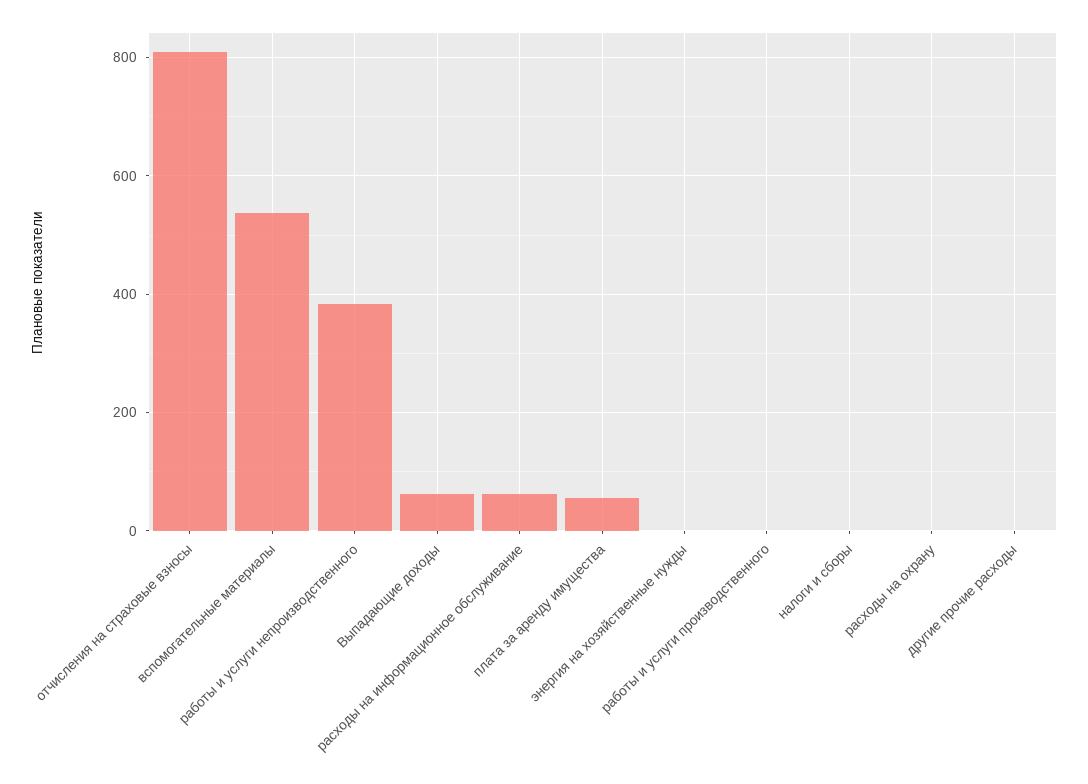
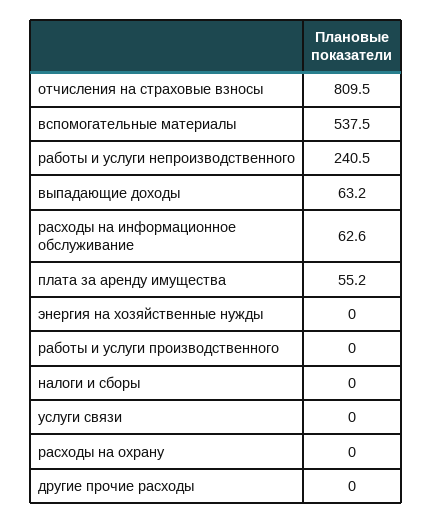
работы и услуги непроизводственного: 380 -> 240.5
услуги связи: none -> 0

